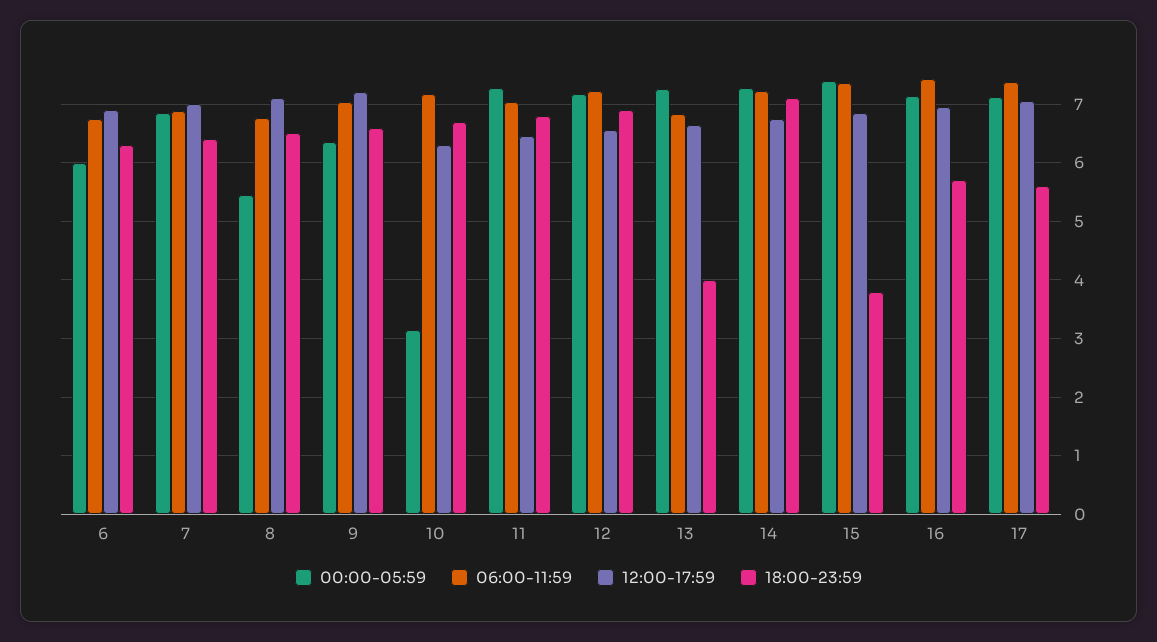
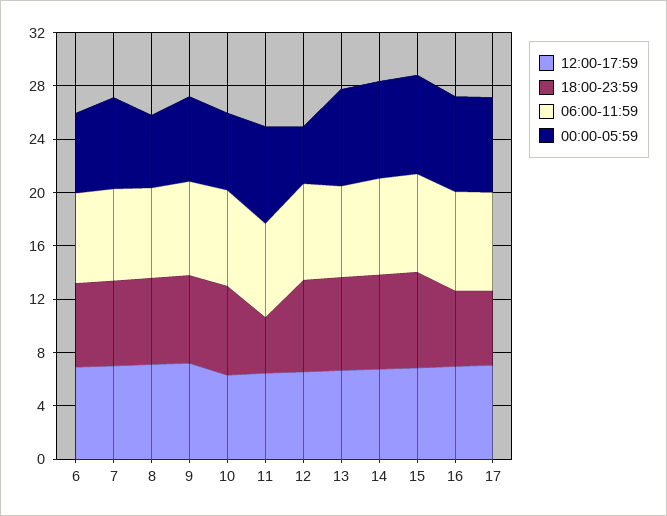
00:00-05:59, 10: 3.2 -> 6
18:00-23:59, 11: 6.8 -> 4
00:00-05:59, 12: 7.2 -> 4
18:00-23:59, 13: 4 -> 7
18:00-23:59, 15: 3.8 -> 7

